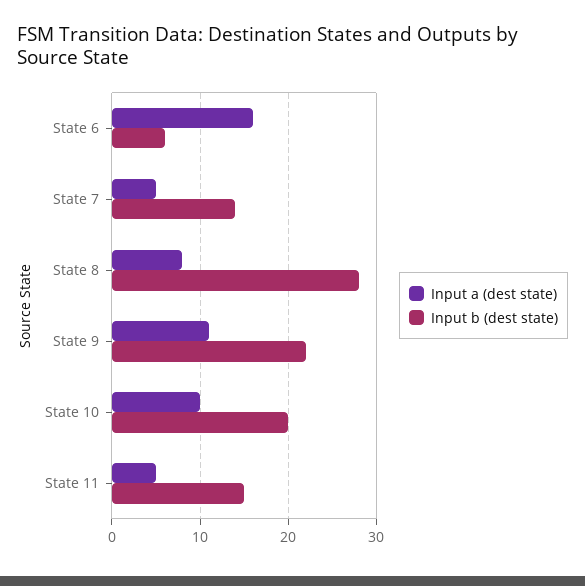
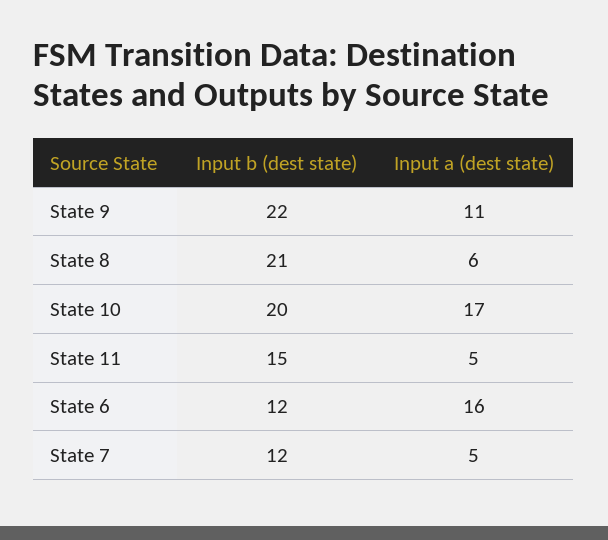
Input b (dest state), State 6: 6 -> 12
Input b (dest state), State 7: 14 -> 12
Input a (dest state), State 8: 8 -> 6
Input b (dest state), State 8: 28 -> 21
Input a (dest state), State 10: 10 -> 17

